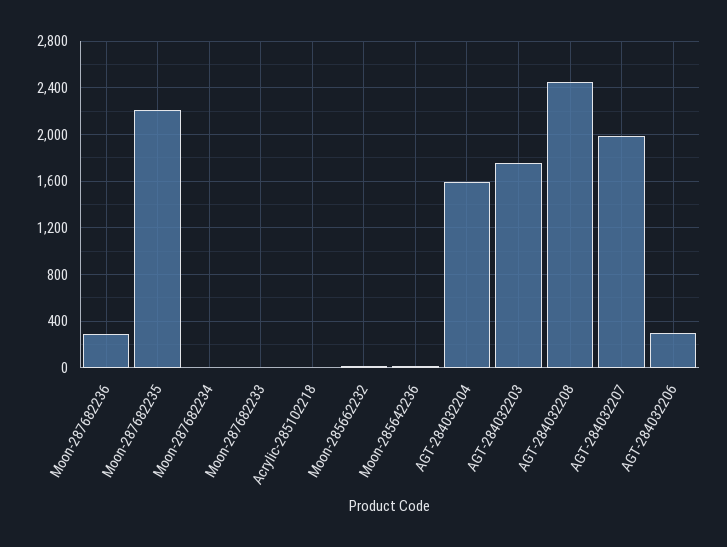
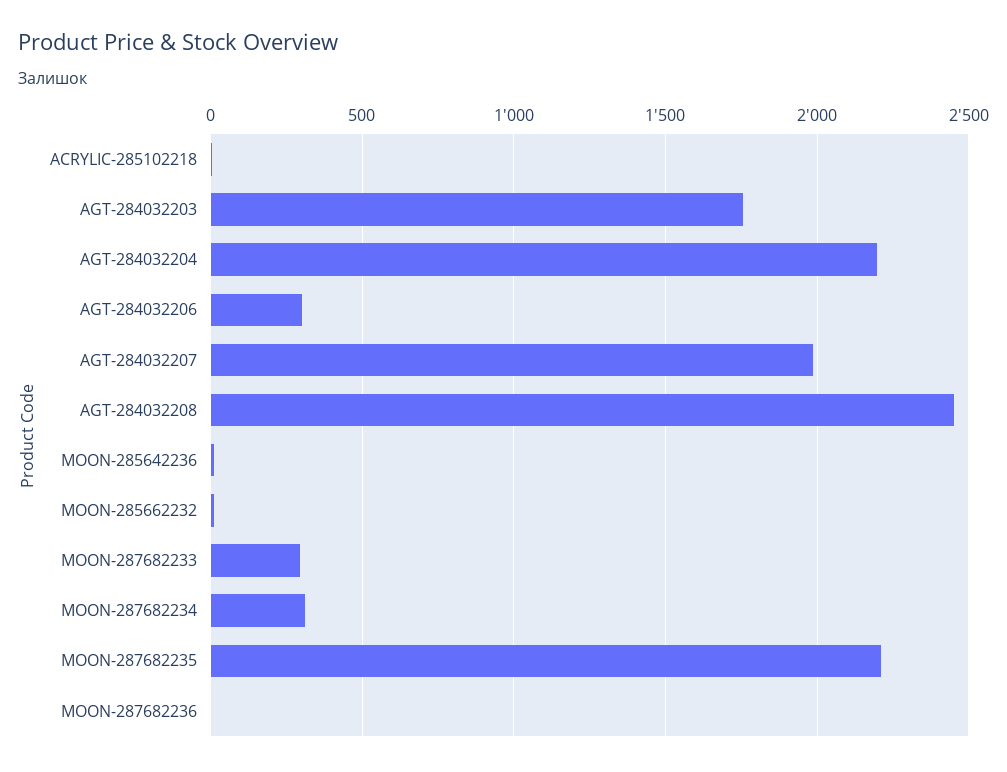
Moon-287682236: 300 -> 0
Moon-287682234: 0 -> 300
Moon-287682233: 0 -> 300
AGT-284032204: 1600 -> 2200

